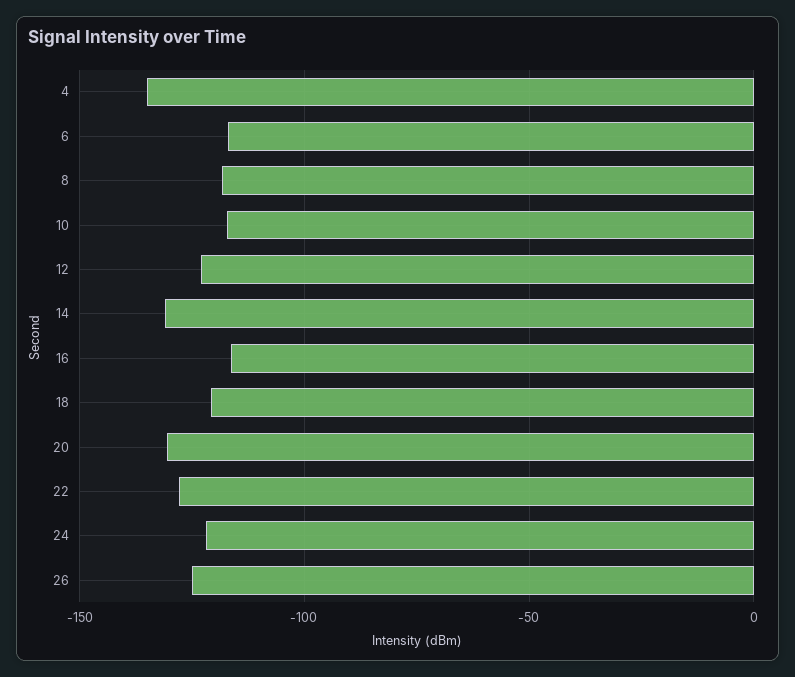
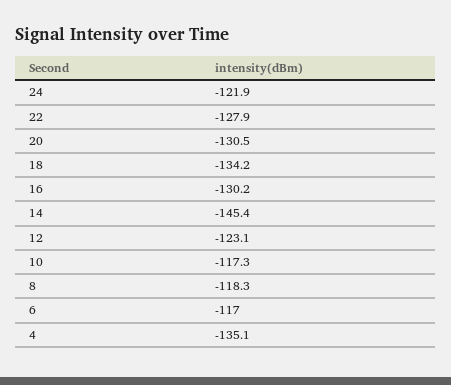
14: -130 -> -145.4
16: -115 -> -130.2
18: -120 -> -134.2
26: -125 -> none

